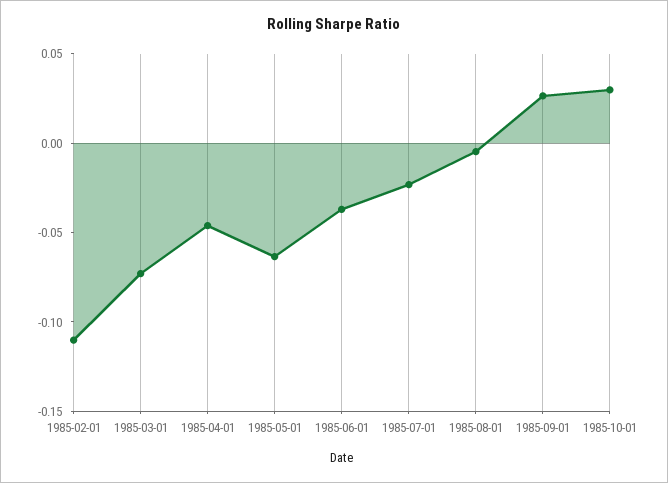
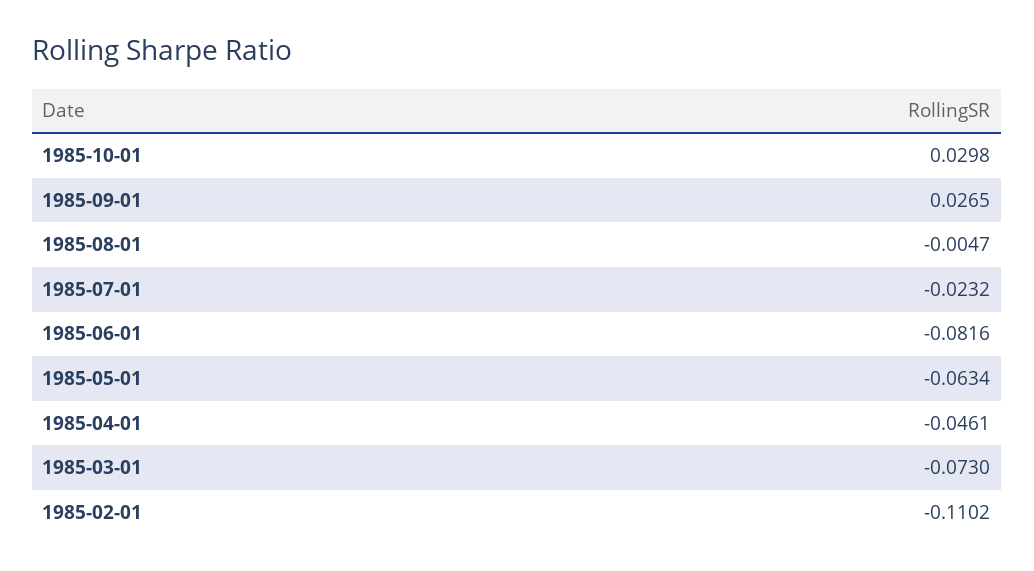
1985-06-01: -0.04 -> -0.0816

